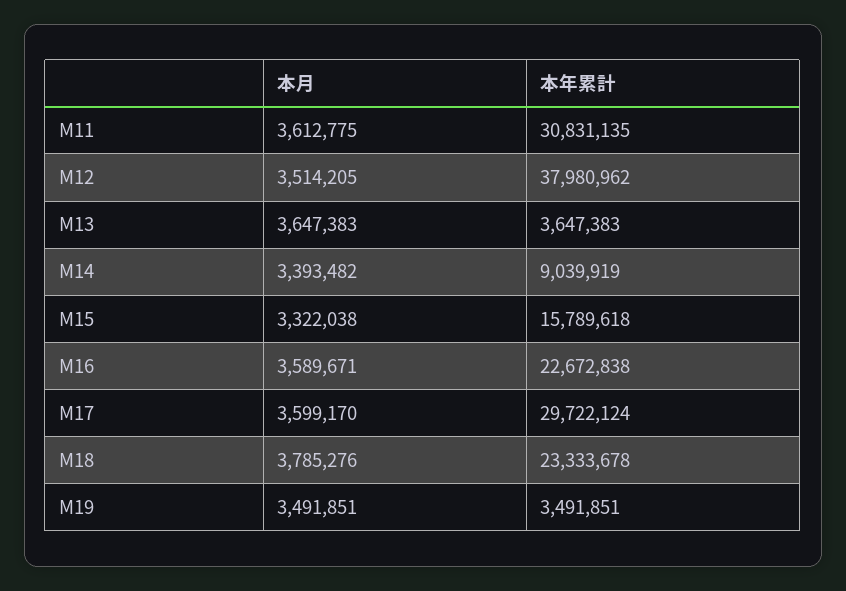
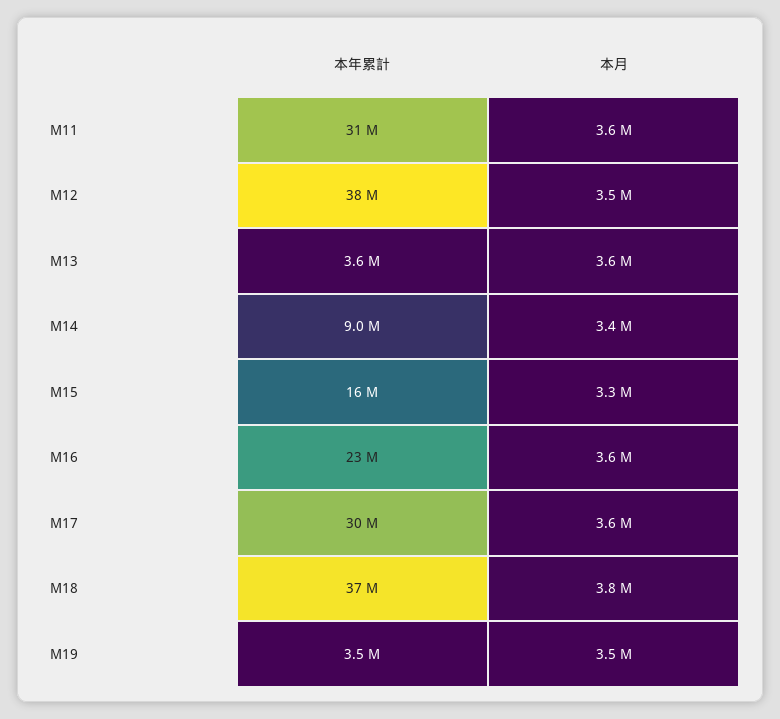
本年累計, M18: 23333678 -> 37000000

